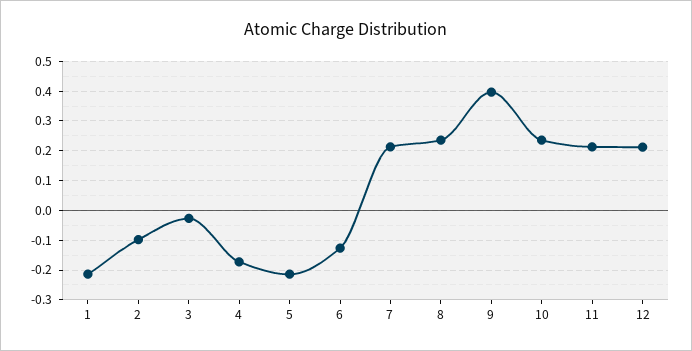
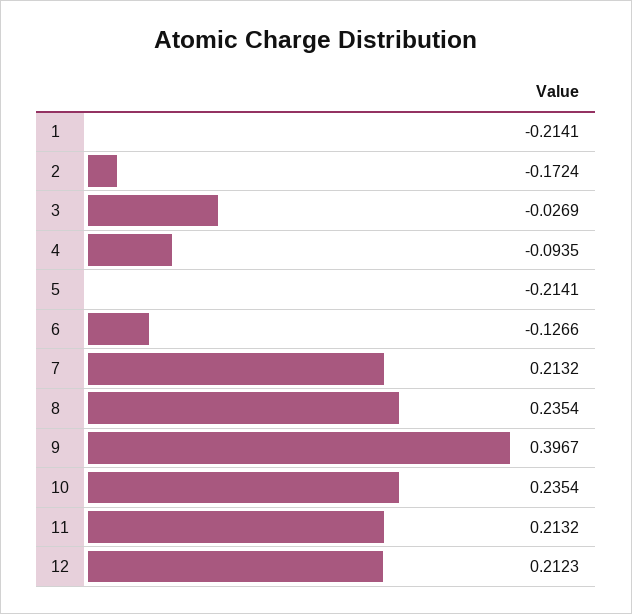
2: -0.1 -> -0.1724
4: -0.175 -> -0.0935

